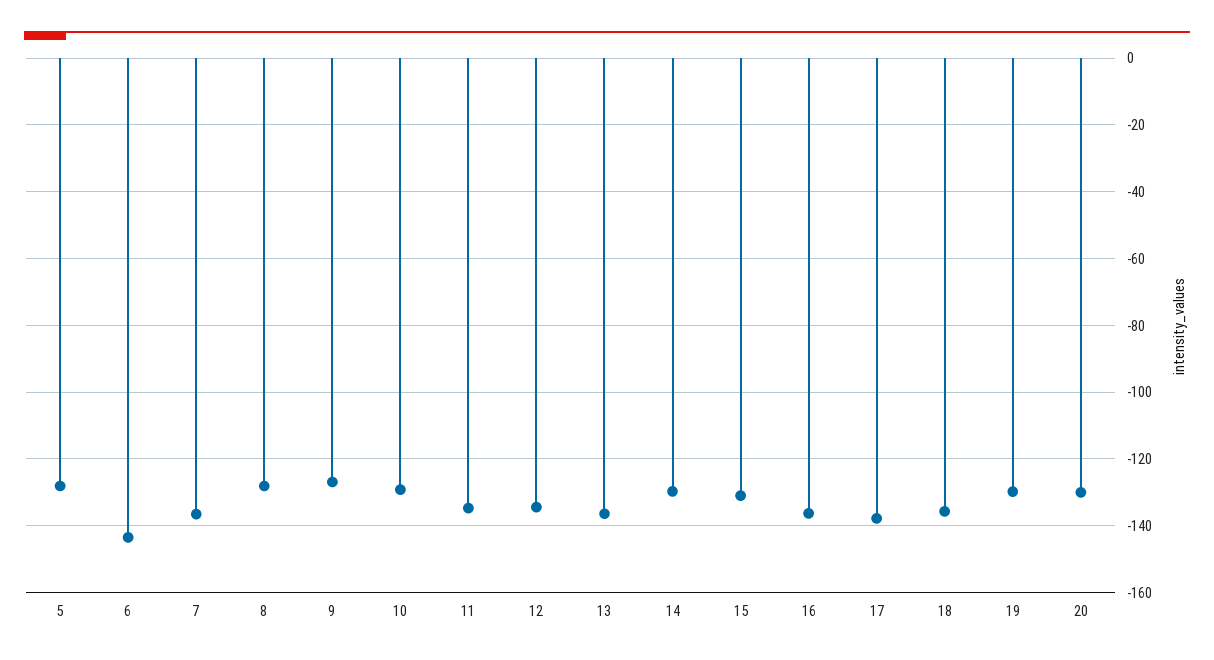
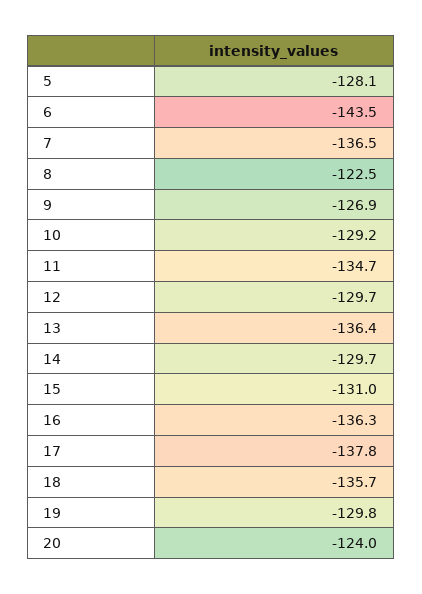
8: -128 -> -122.5
12: -134 -> -129.7
20: -130 -> -124

